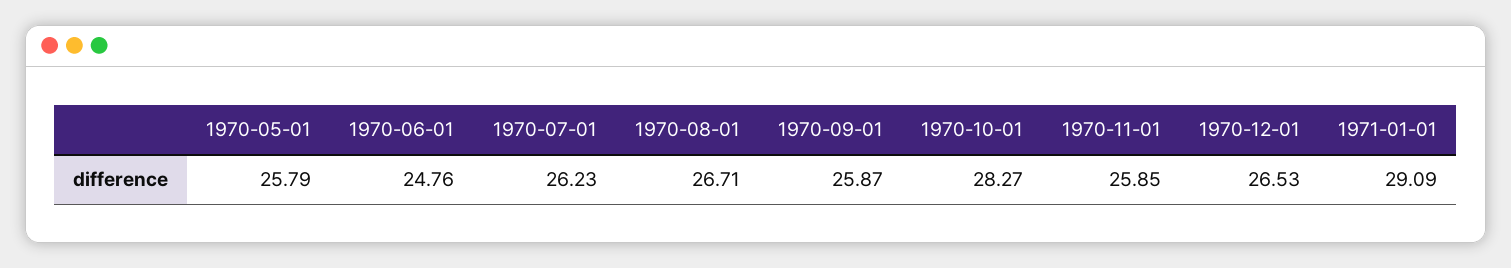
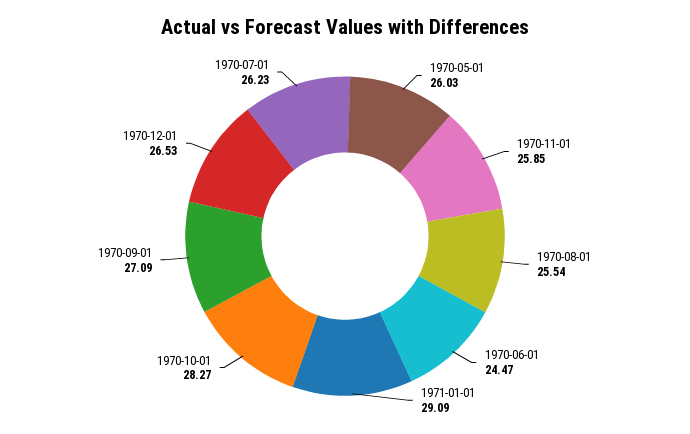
1970-05-01: 25.79 -> 26.03
1970-06-01: 24.76 -> 24.47
1970-08-01: 26.71 -> 25.54
1970-09-01: 25.87 -> 27.09

